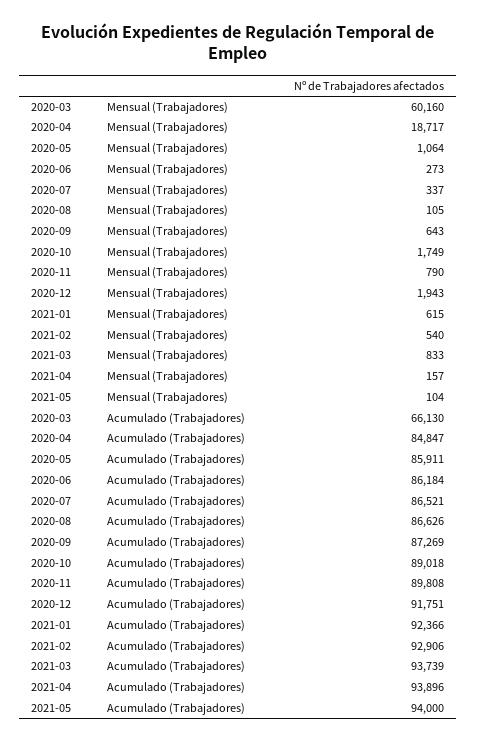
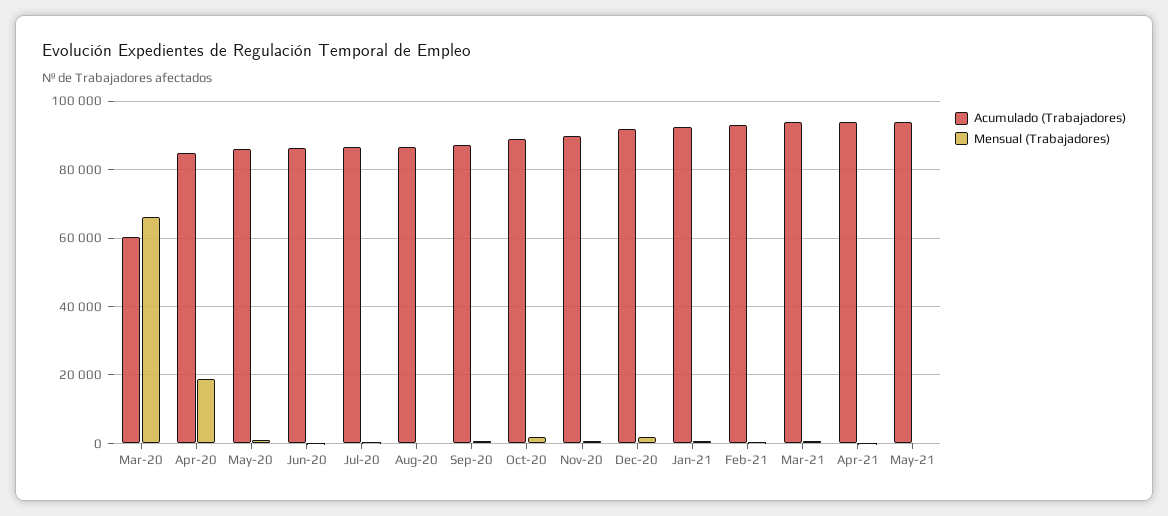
Mensual (Trabajadores), 2020-03: 60160 -> 66000
Acumulado (Trabajadores), 2020-03: 66130 -> 60000

